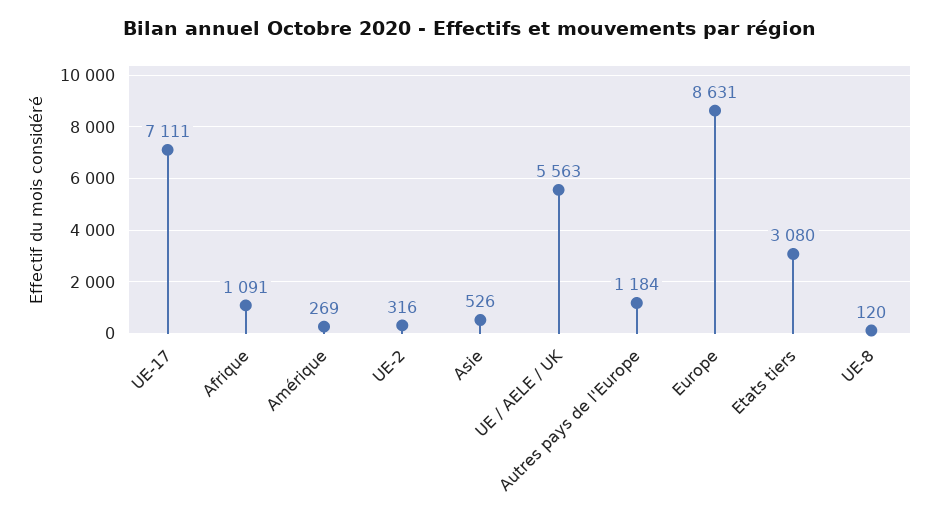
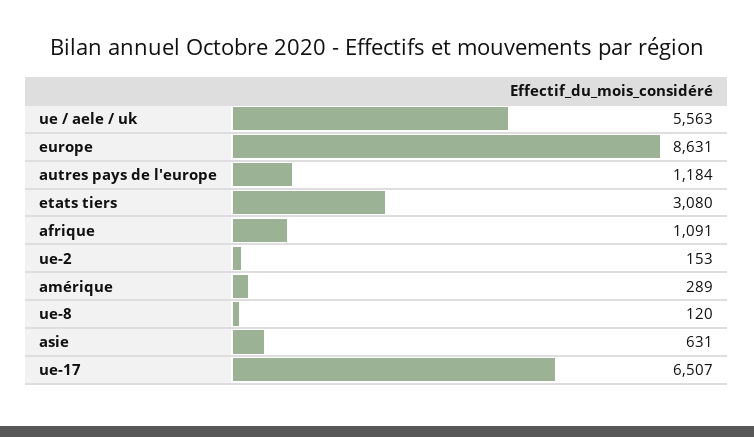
UE-17: 7111 -> 6507
Amérique: 269 -> 289
UE-2: 316 -> 153
Asie: 526 -> 631

